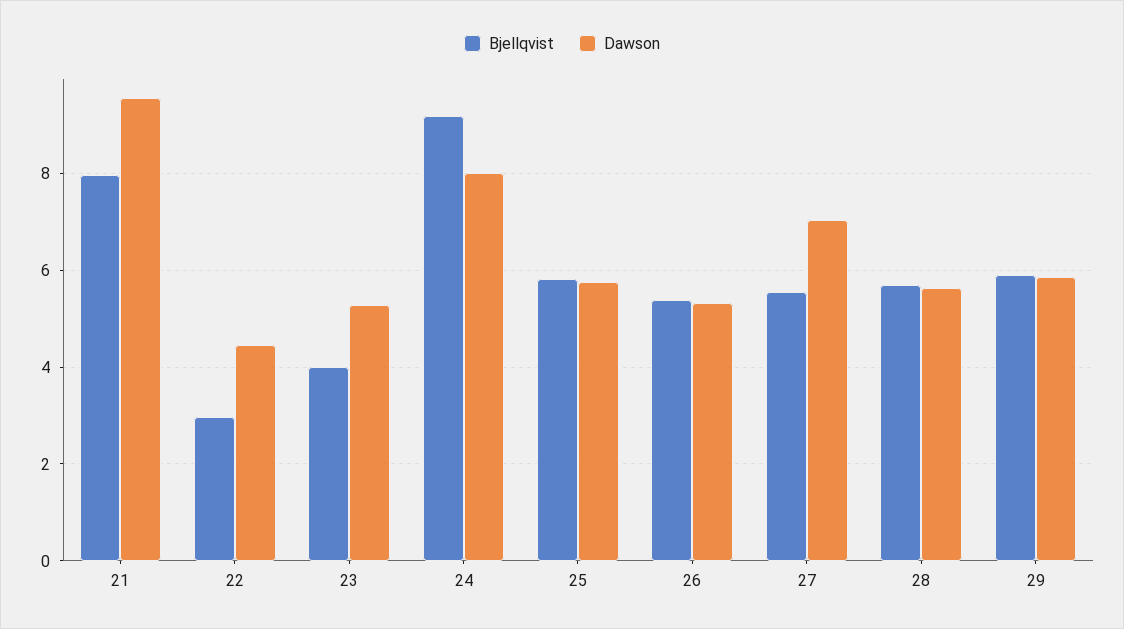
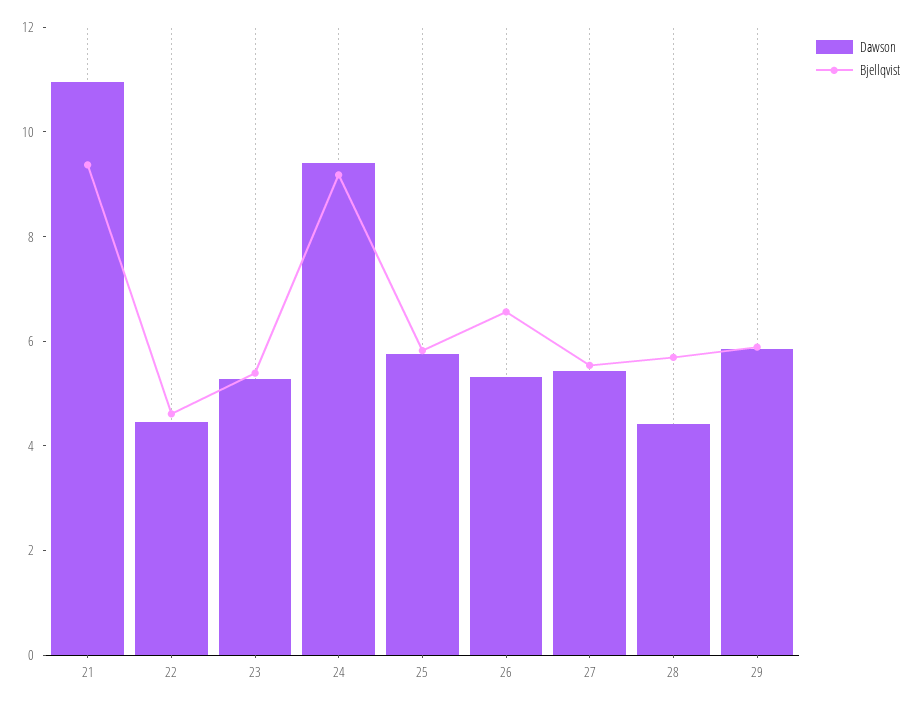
Bjellqvist, 21: 8 -> 9.5
Dawson, 21: 9.6 -> 11
Bjellqvist, 22: 3 -> 4.5
Bjellqvist, 23: 4 -> 5.5
Dawson, 24: 8 -> 9.5
Bjellqvist, 26: 5.4 -> 6.5
Dawson, 27: 7 -> 5.5
Dawson, 28: 5.6 -> 4.5

